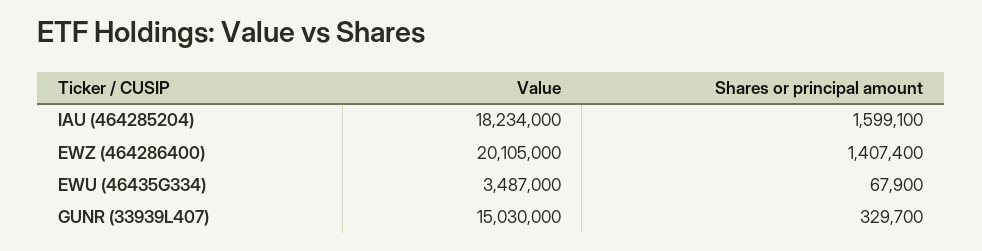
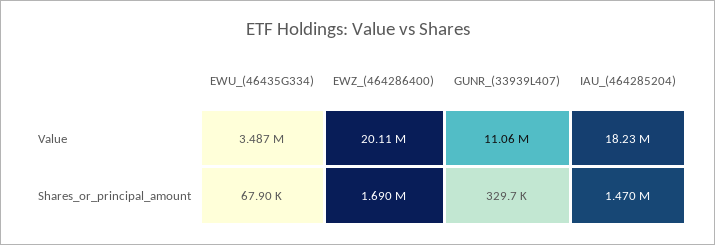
Shares or principal amount, IAU (464285204): 1599100 -> 1470000
Shares or principal amount, EWZ (464286400): 1407400 -> 1690000
Value, GUNR (33939L407): 15030000 -> 11060000

